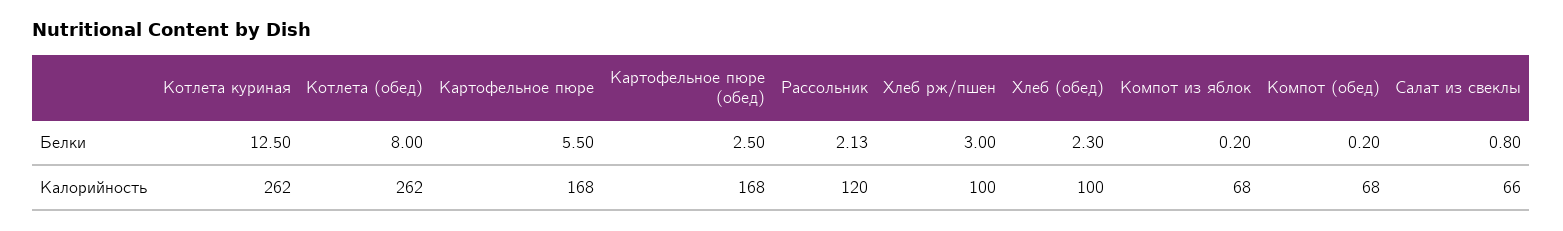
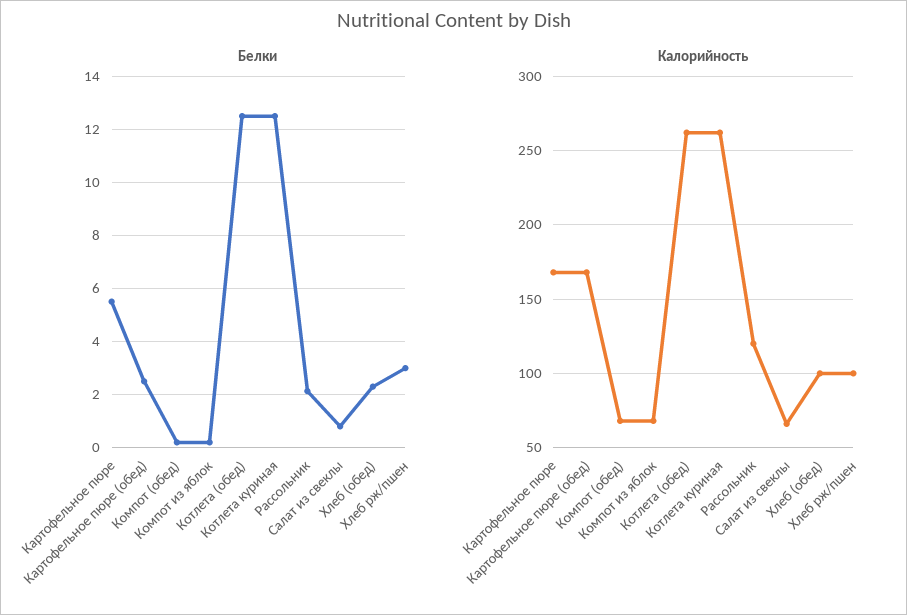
Белки, Котлета (обед): 8 -> 12.5

